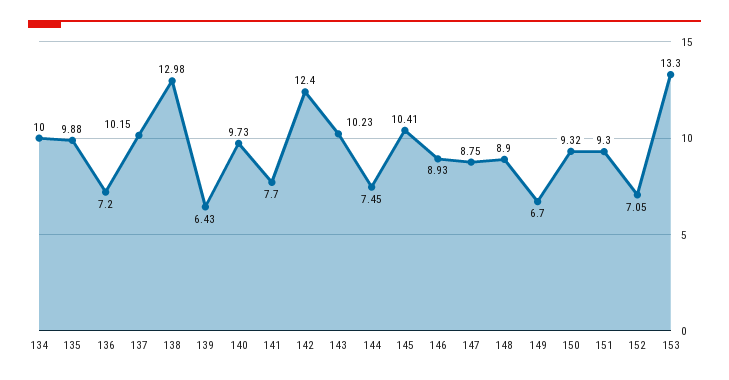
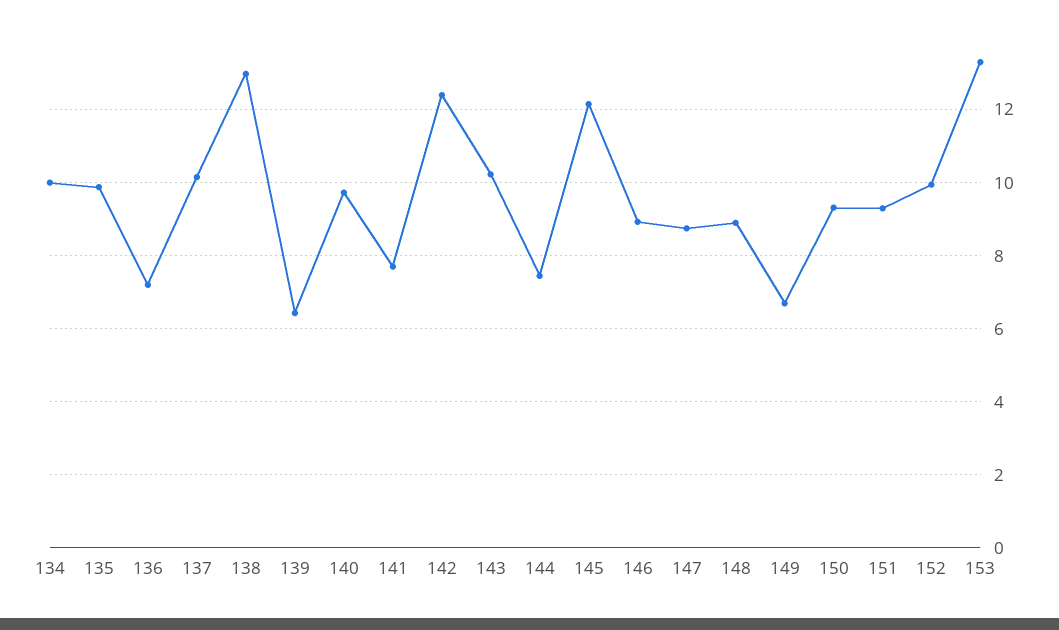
145: 10.41 -> 12.2
152: 7.05 -> 10

